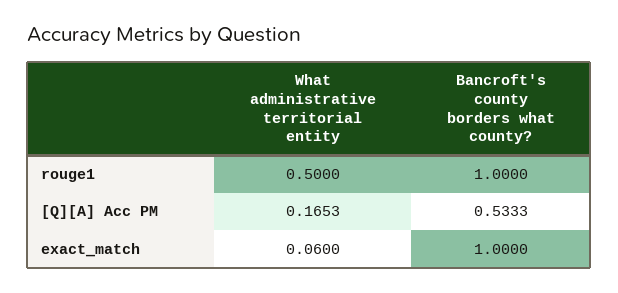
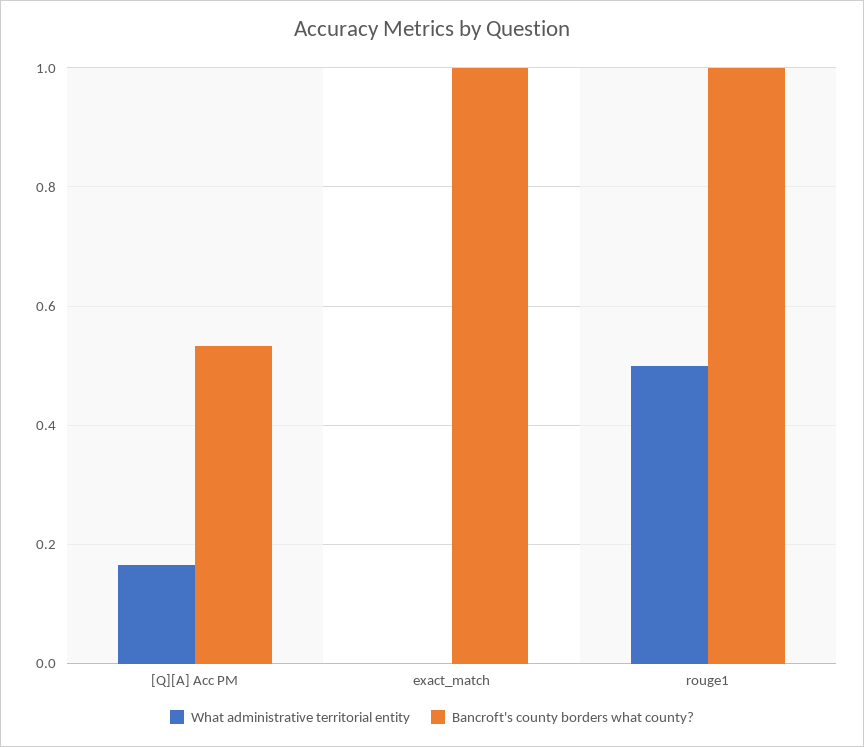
What administrative territorial entity, exact_match: 0.06 -> 0

